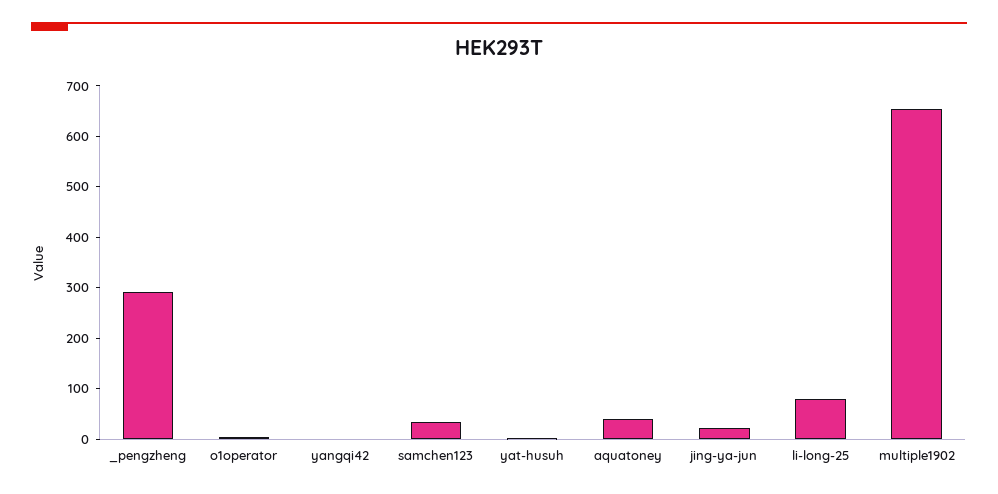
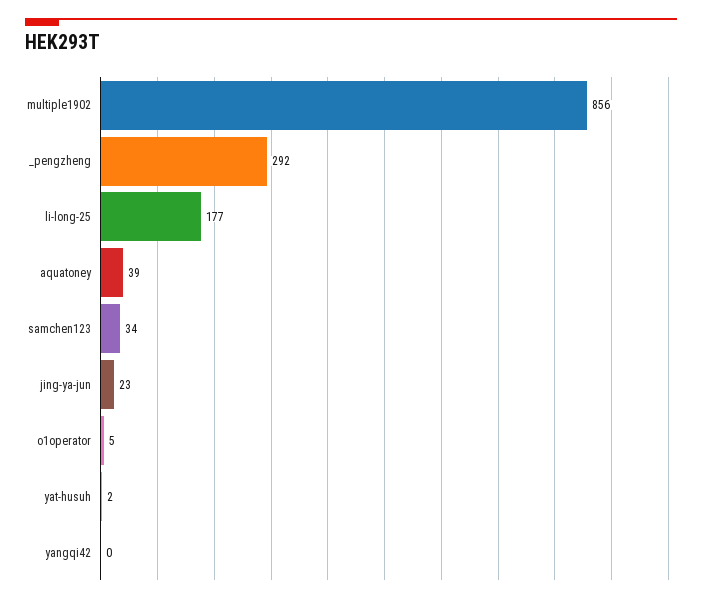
li-long-25: 80 -> 177
multiple1902: 660 -> 856

